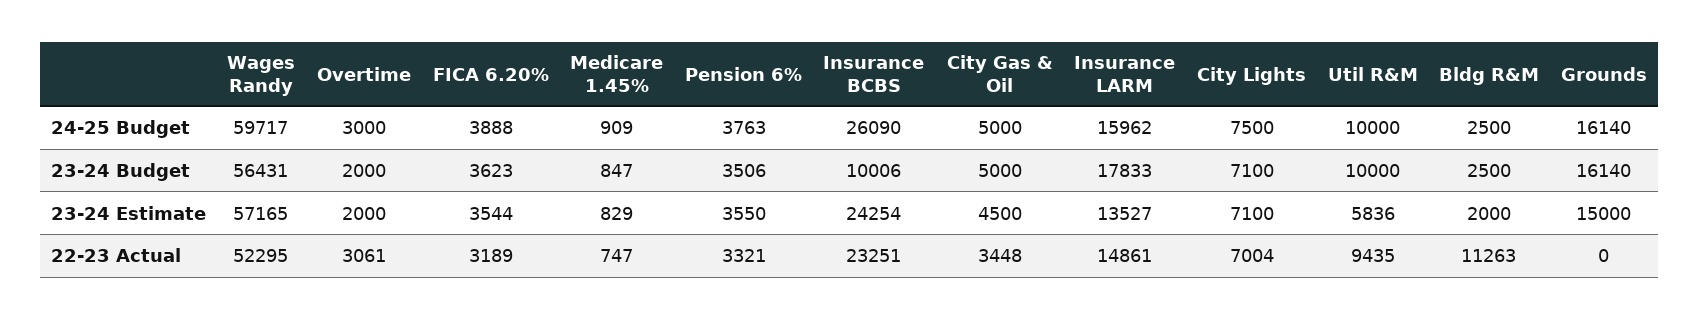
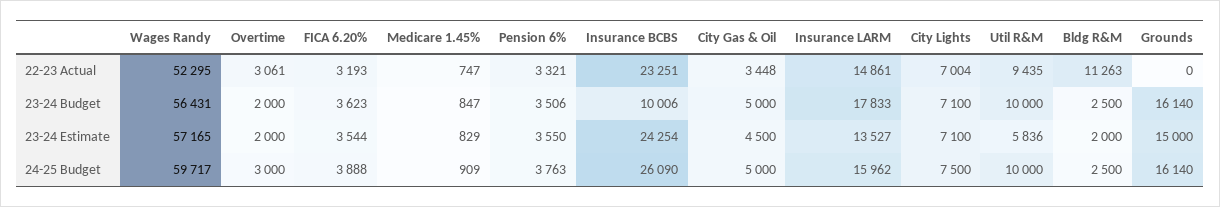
FICA 6.20%, 22-23 Actual: 3189 -> 3193

